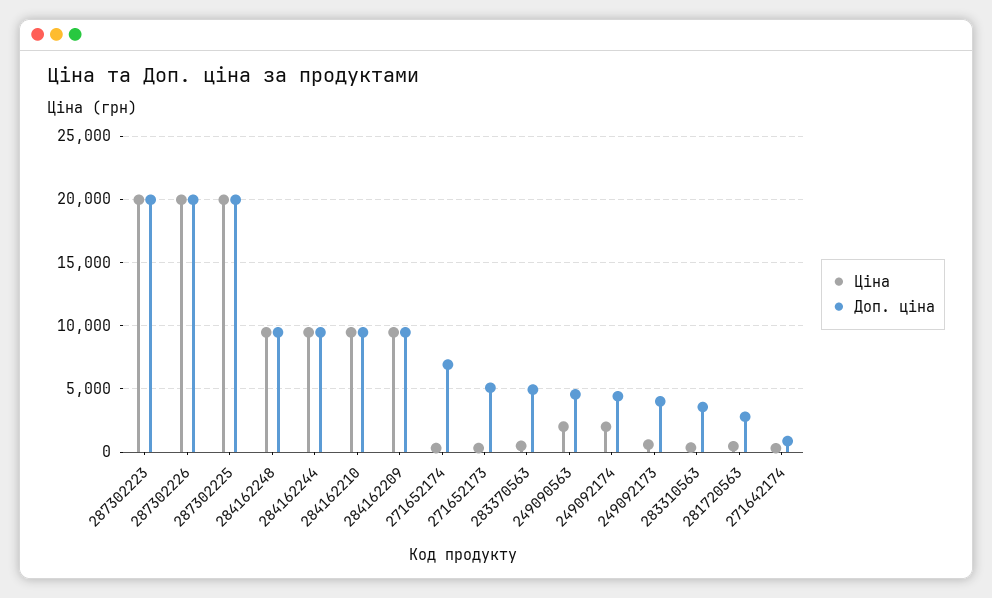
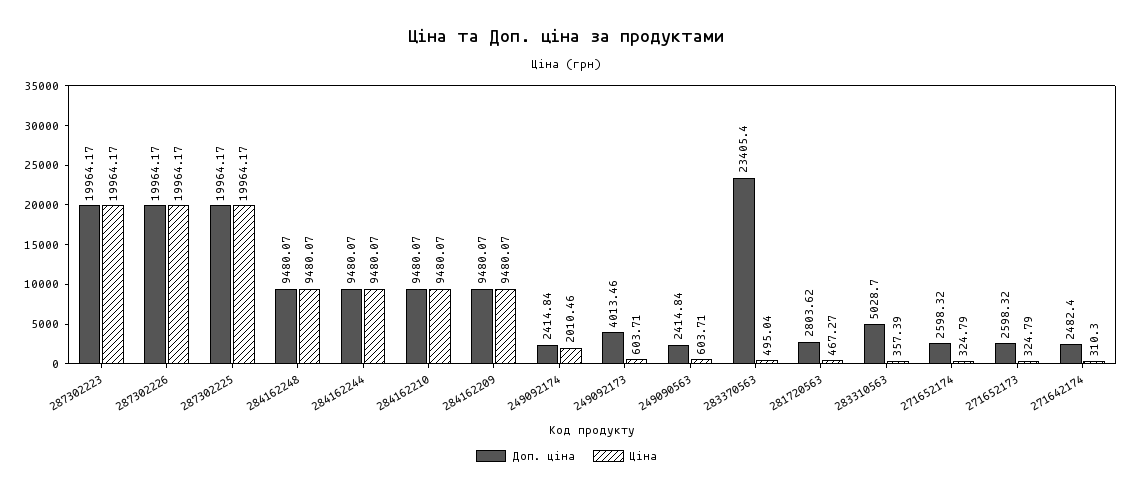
Доп. ціна, 271652174: 7000 -> 2598.32
Доп. ціна, 271652173: 5000 -> 2598.32
Доп. ціна, 283370563: 5000 -> 23405.4
Ціна, 249090563: 2000 -> 603.71
Доп. ціна, 249090563: 4500 -> 2414.84
Доп. ціна, 249092174: 4500 -> 2414.84
Доп. ціна, 283310563: 3500 -> 5028.7
Доп. ціна, 271642174: 1000 -> 2482.4

